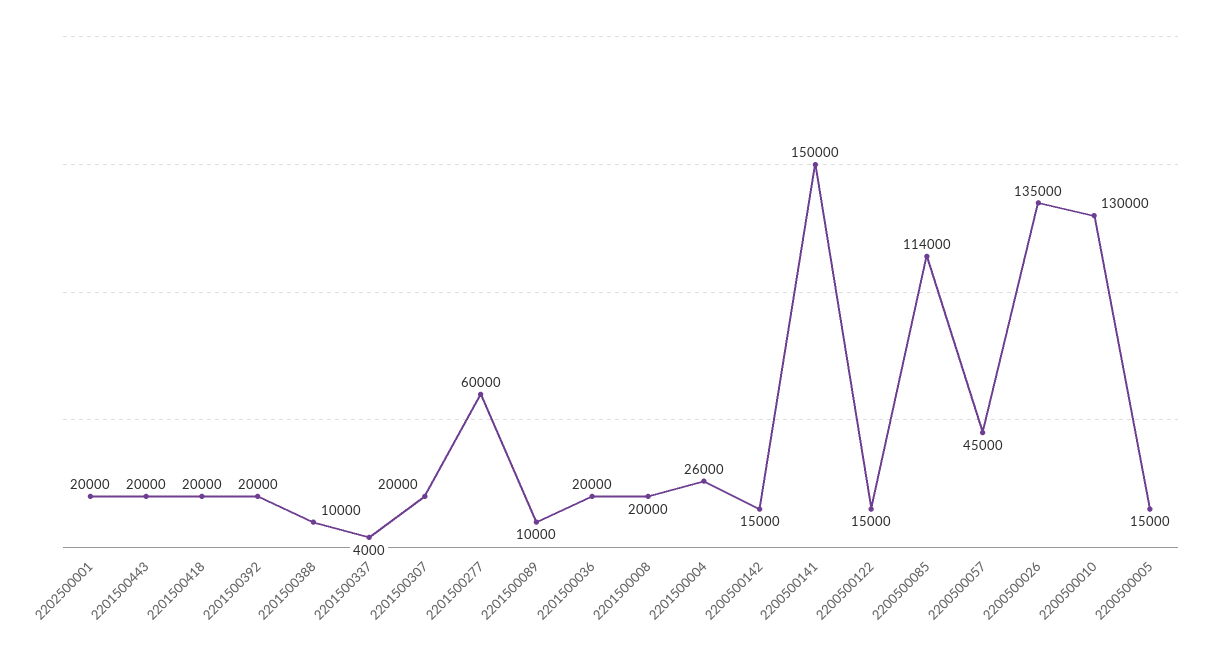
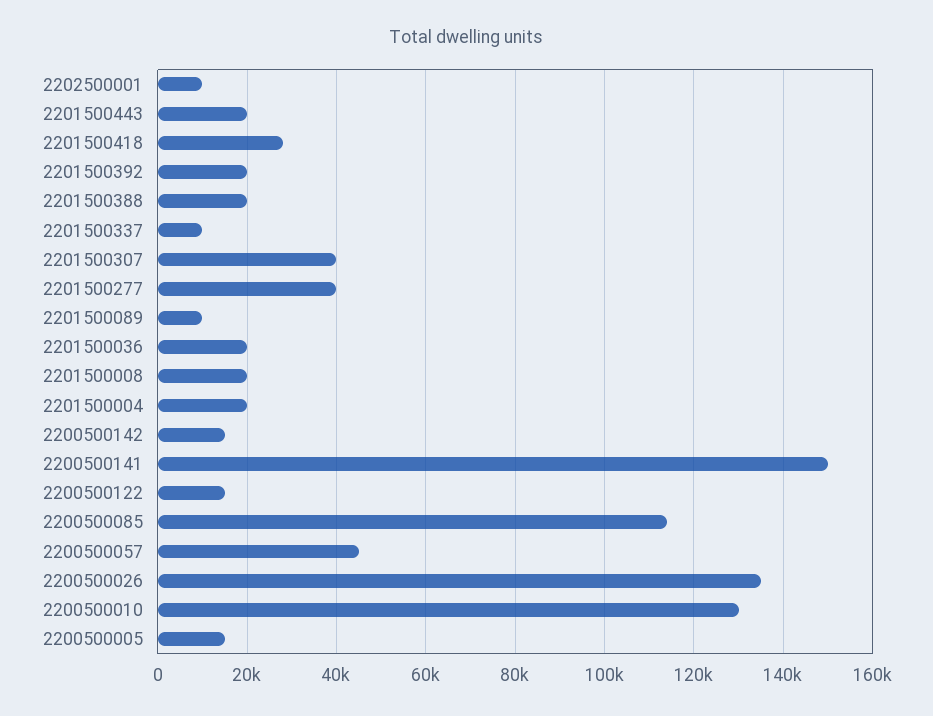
2202500001: 20000 -> 10000
2201500418: 20000 -> 28000
2201500388: 10000 -> 20000
2201500337: 4000 -> 10000
2201500307: 20000 -> 40000
2201500277: 60000 -> 40000
2201500004: 26000 -> 20000

